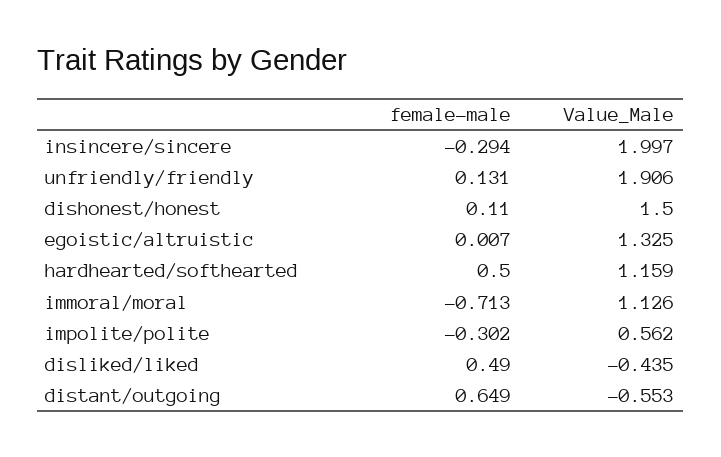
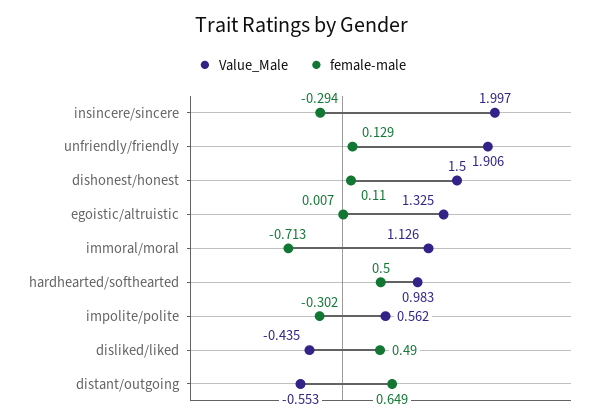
female-male, unfriendly/friendly: 0.131 -> 0.129
Value_Male, hardhearted/softhearted: 1.159 -> 0.983

